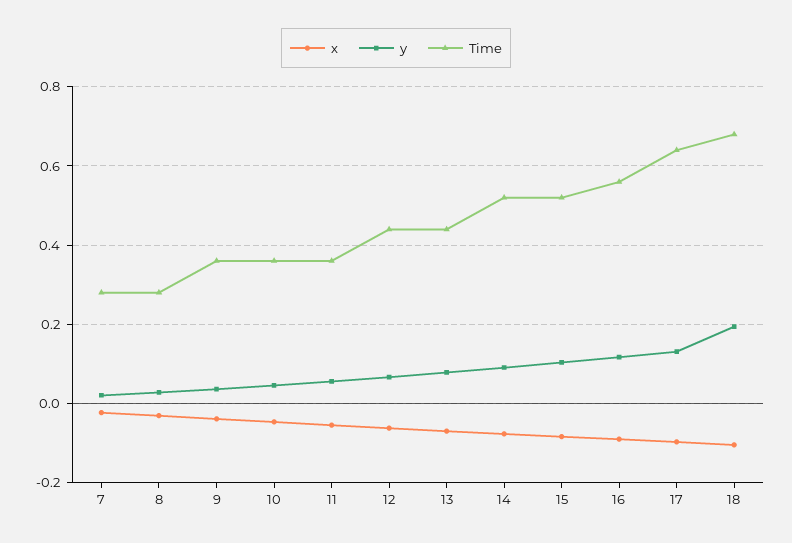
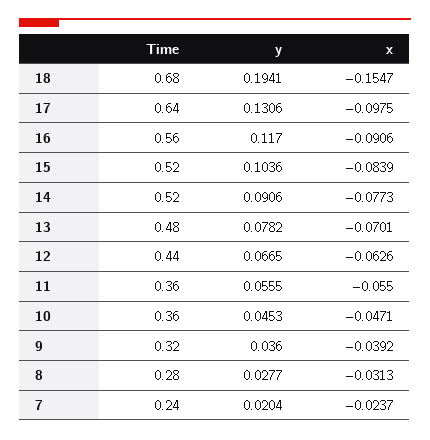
Time, 7: 0.28 -> 0.24
Time, 9: 0.36 -> 0.32
Time, 13: 0.44 -> 0.48
x, 18: -0.1 -> -0.1547

